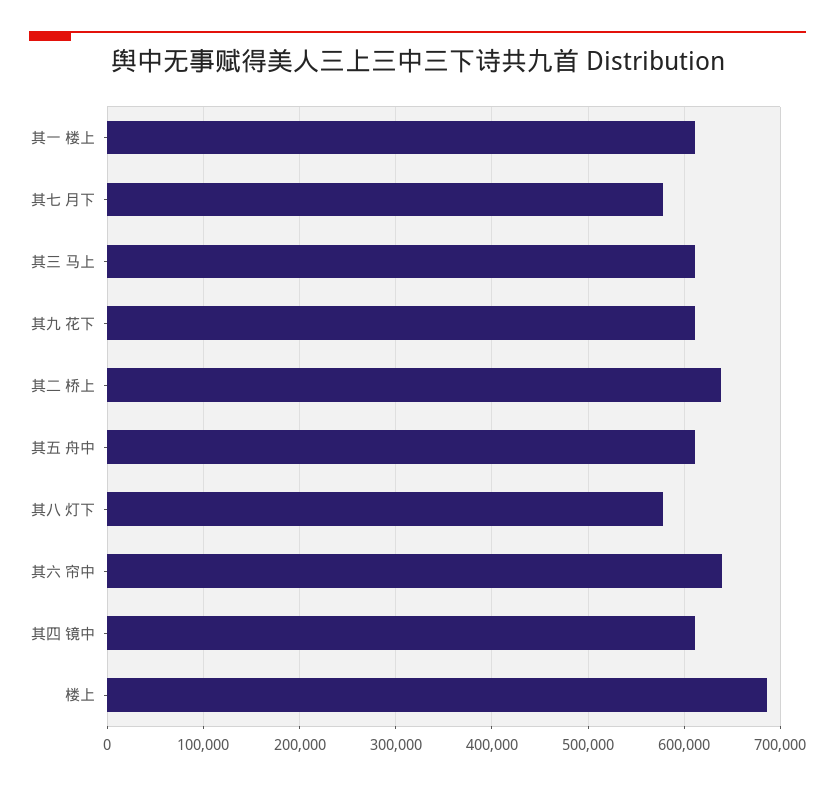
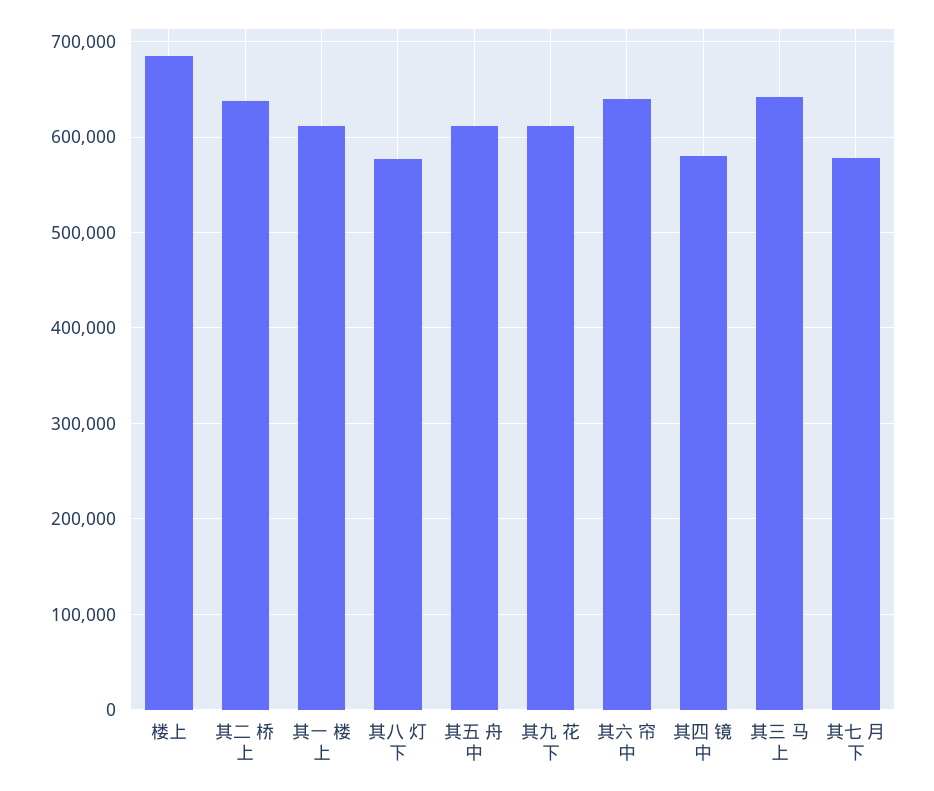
其三 马上: 610000 -> 640000
其四 镜中: 610000 -> 580000

